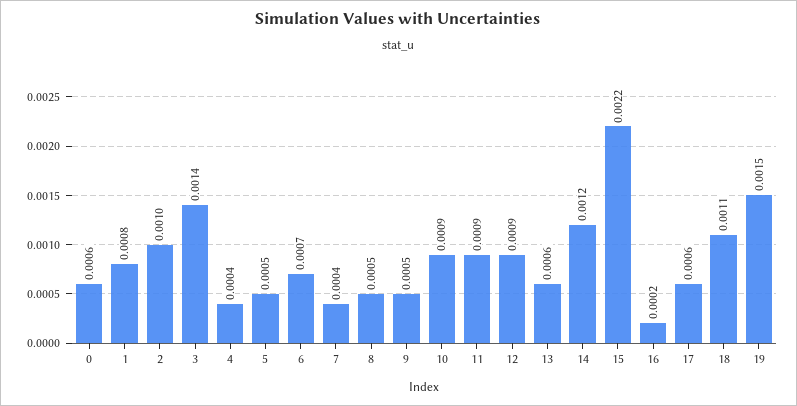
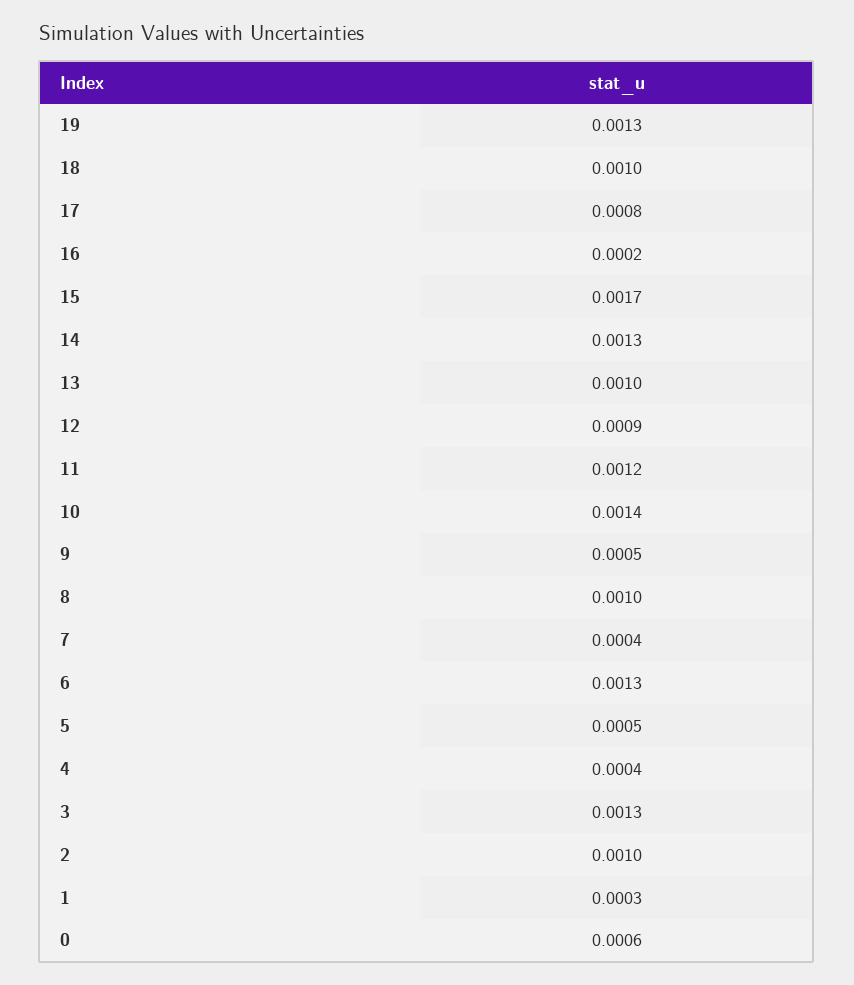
1: 0.0008 -> 0.0003
3: 0.0014 -> 0.0013
6: 0.0007 -> 0.0013
8: 0.0005 -> 0.001
10: 0.0009 -> 0.0014
11: 0.0009 -> 0.0012
13: 0.0006 -> 0.001
14: 0.0012 -> 0.0013
15: 0.0022 -> 0.0017
17: 0.0006 -> 0.0008
18: 0.0011 -> 0.001
19: 0.0015 -> 0.0013

